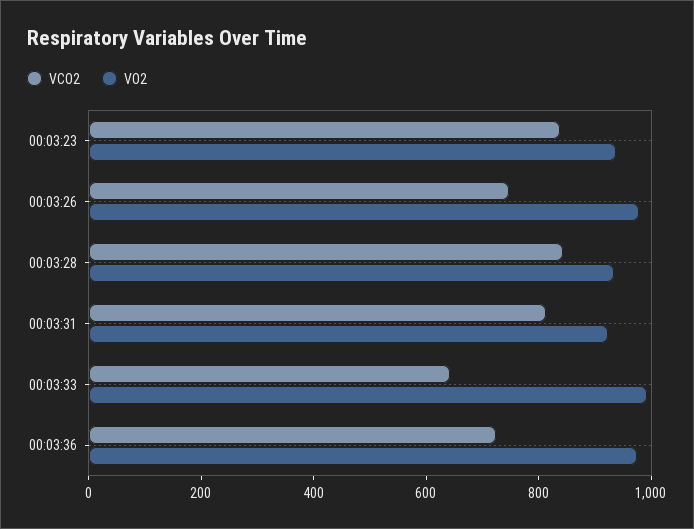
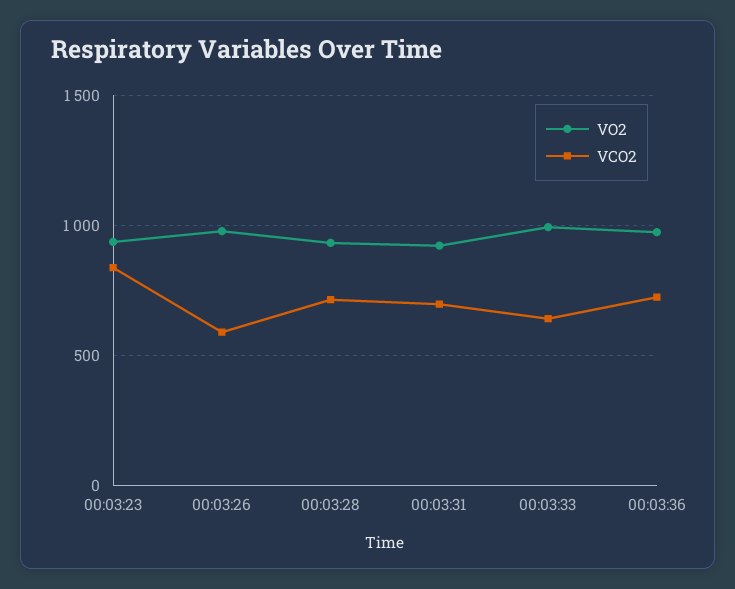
VCO2, 00:03:26: 750 -> 600
VCO2, 00:03:28: 850 -> 700
VCO2, 00:03:31: 800 -> 700

